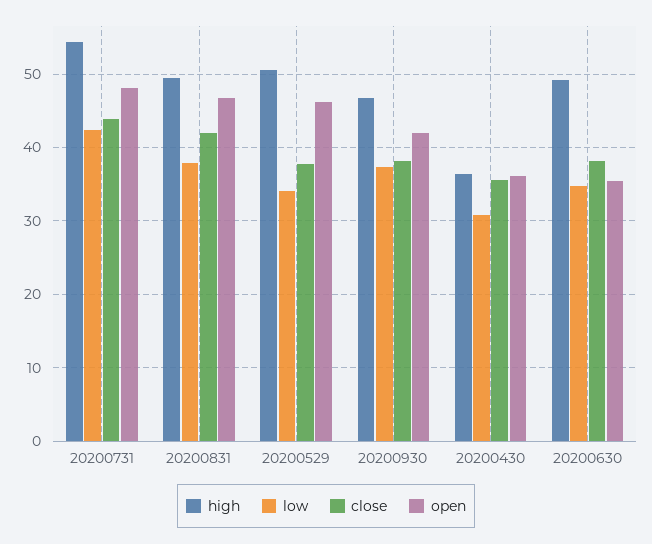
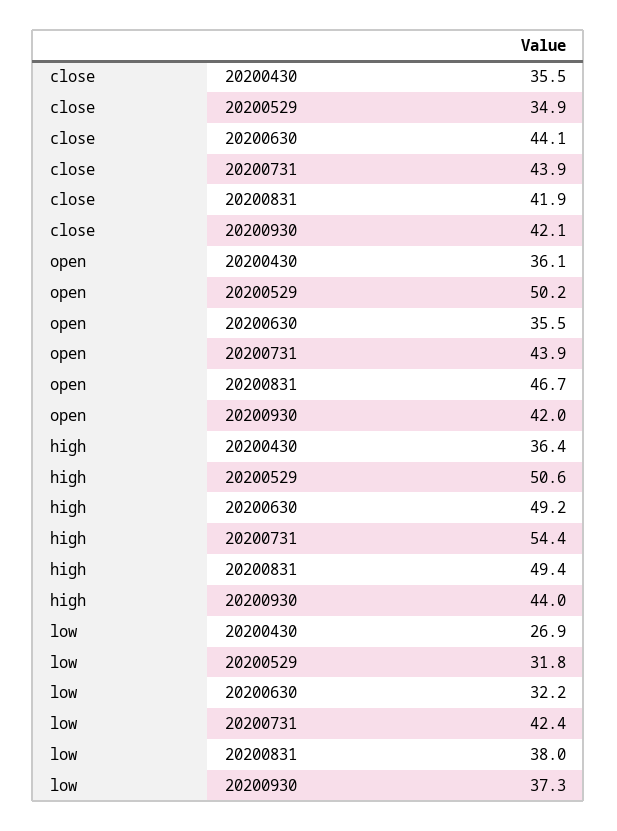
open, 20200731: 48 -> 43.9
low, 20200529: 34 -> 31.8
close, 20200529: 38 -> 34.9
open, 20200529: 46 -> 50.2
high, 20200930: 47 -> 44
close, 20200930: 38 -> 42.1
low, 20200430: 31 -> 26.9
low, 20200630: 35 -> 32.2
close, 20200630: 38 -> 44.1

